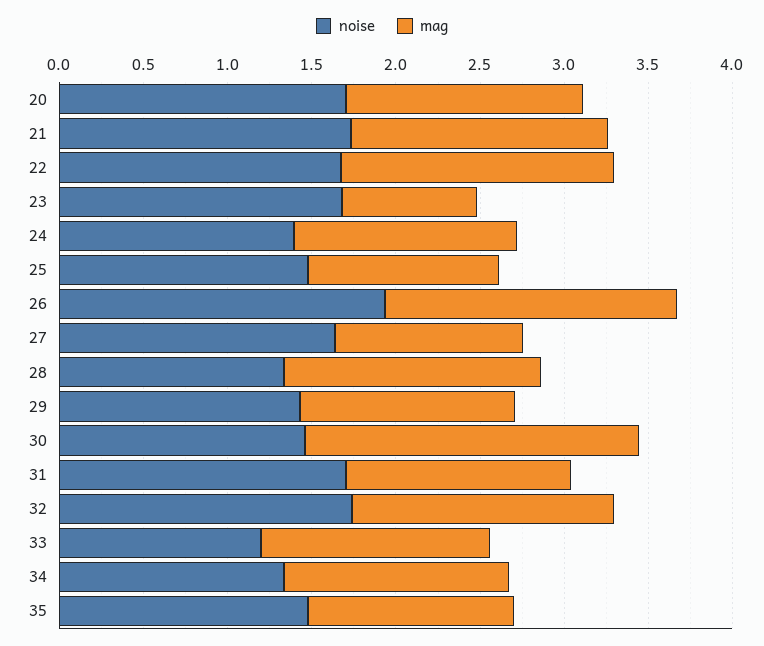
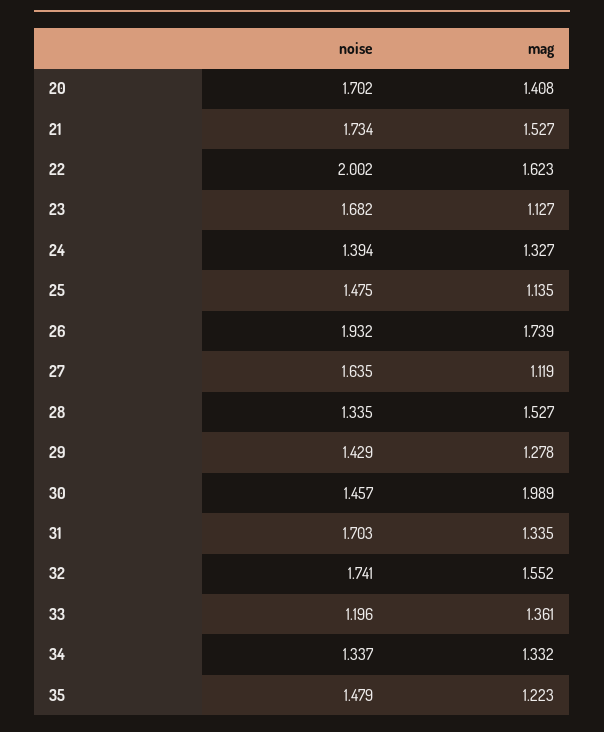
noise, 22: 1.7 -> 2.002
mag, 23: 0.8 -> 1.127

